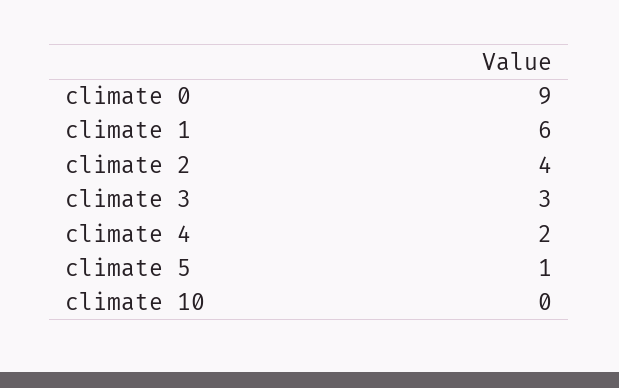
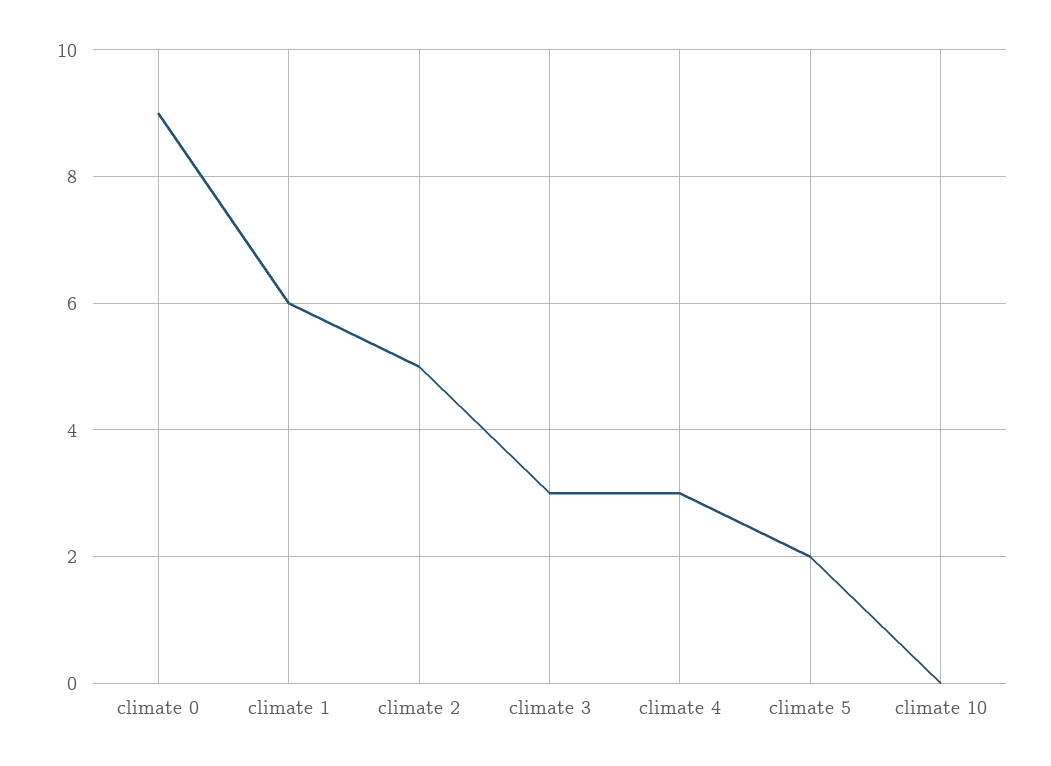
climate 2: 4 -> 5
climate 4: 2 -> 3
climate 5: 1 -> 2

